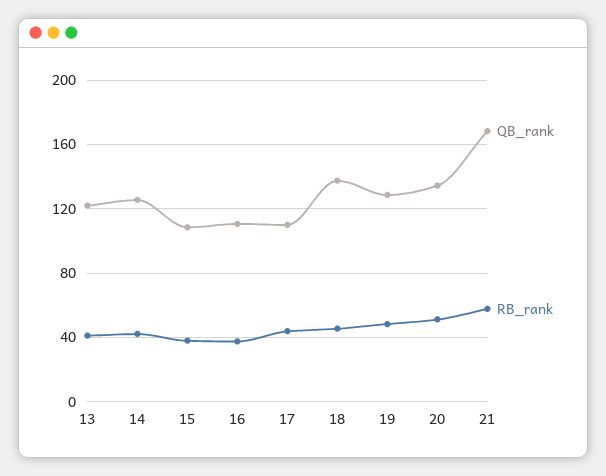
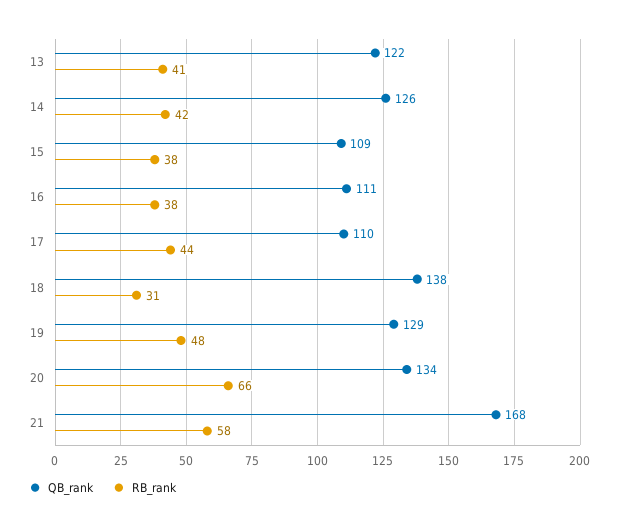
RB_rank, 18: 45 -> 31
RB_rank, 20: 50 -> 66

